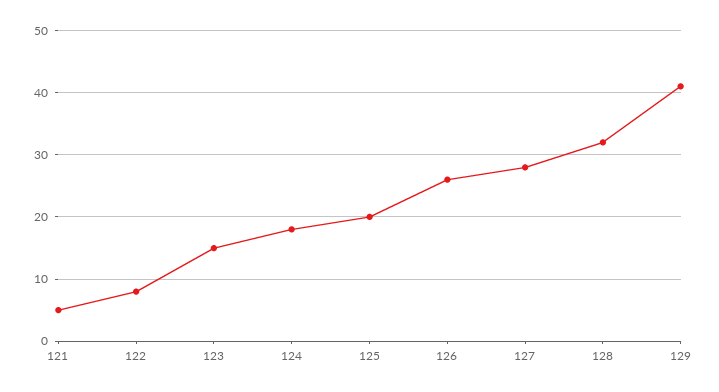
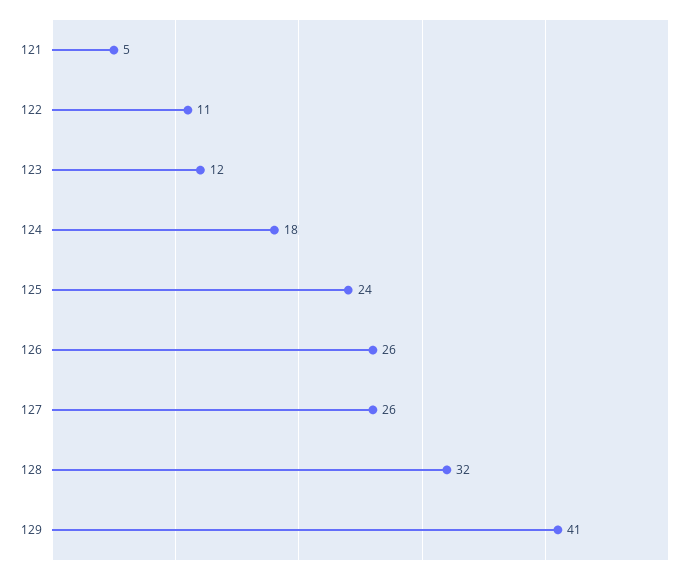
122: 8 -> 11
123: 15 -> 12
125: 20 -> 24
127: 28 -> 26

